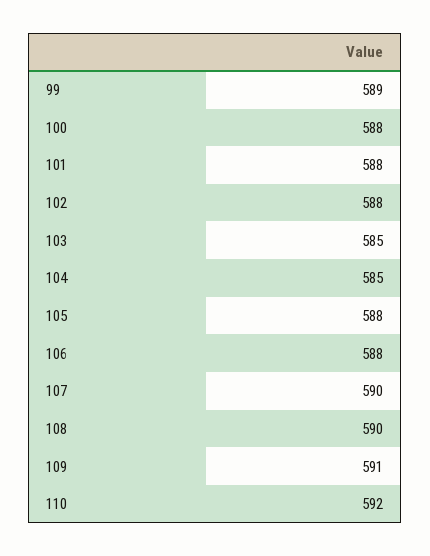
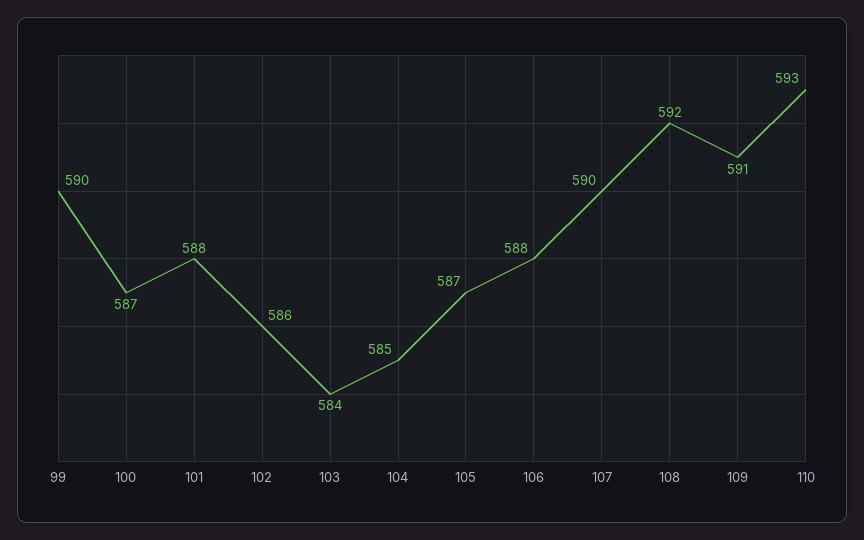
99: 589 -> 590
100: 588 -> 587
102: 588 -> 586
103: 585 -> 584
105: 588 -> 587
108: 590 -> 592
110: 592 -> 593

